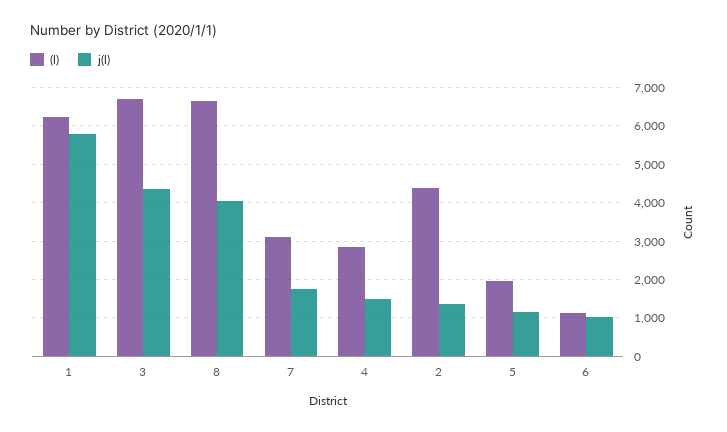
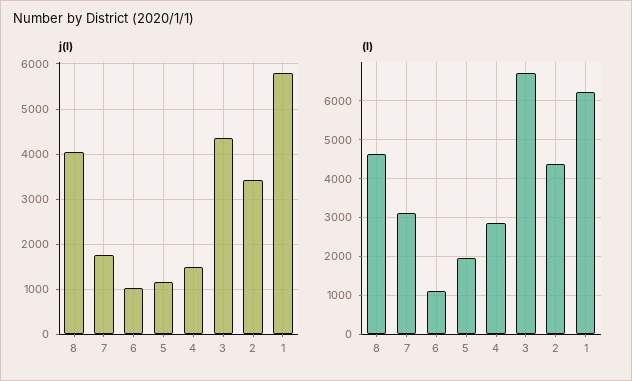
(l), 8: 6600 -> 4600
j(l), 2: 1400 -> 3400

